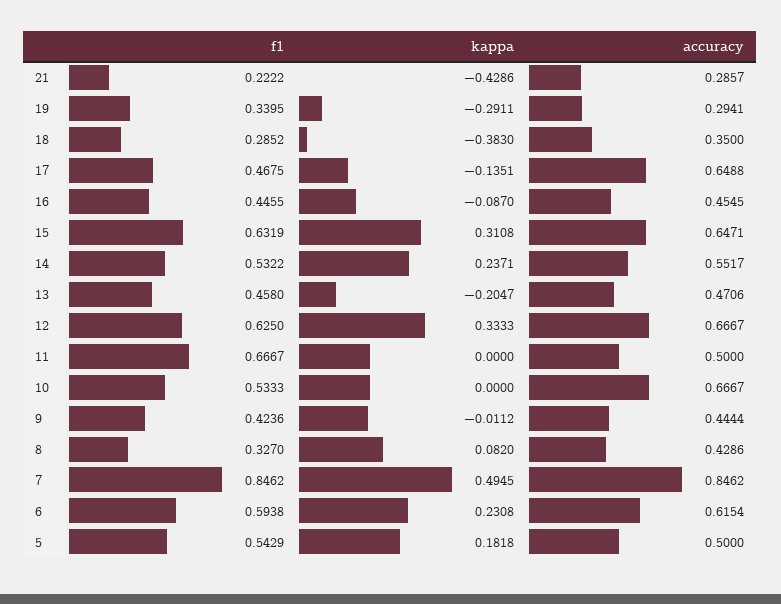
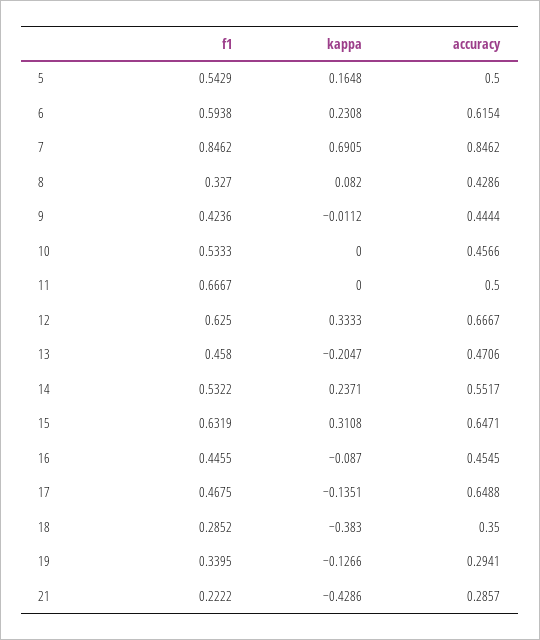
kappa, 19: -0.2911 -> -0.1266
accuracy, 10: 0.6667 -> 0.4566
kappa, 7: 0.4945 -> 0.6905
kappa, 5: 0.1818 -> 0.1648

